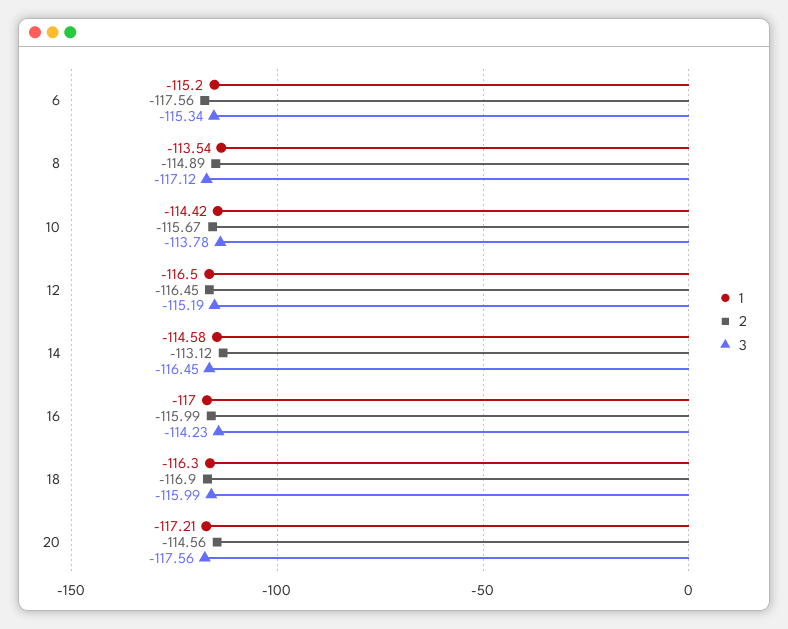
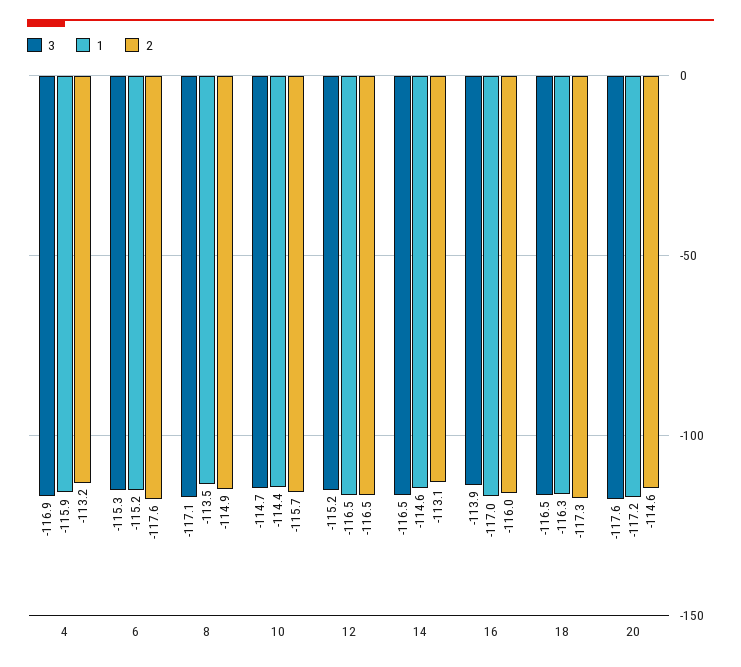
3, 10: -113.78 -> -114.7
3, 16: -114.23 -> -113.9
2, 18: -116.9 -> -117.3
3, 18: -115.99 -> -116.5
3, 4: none -> -116.9
1, 4: none -> -115.9
2, 4: none -> -113.2

